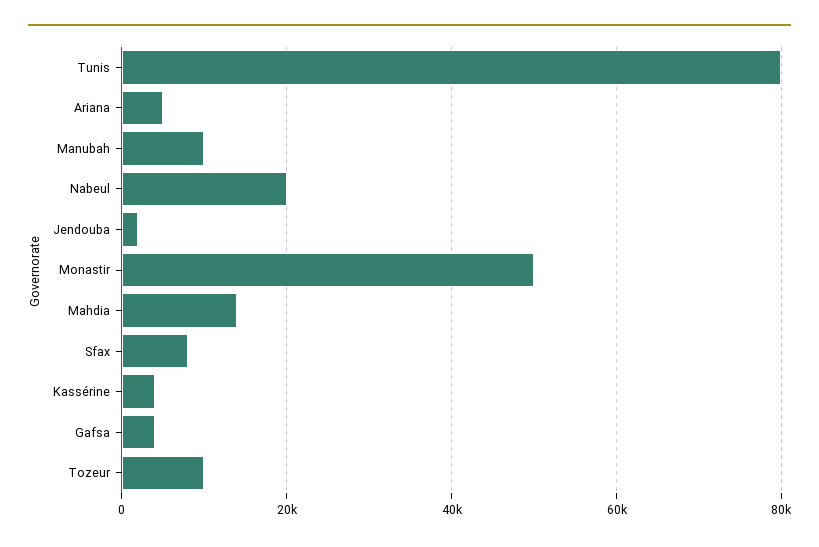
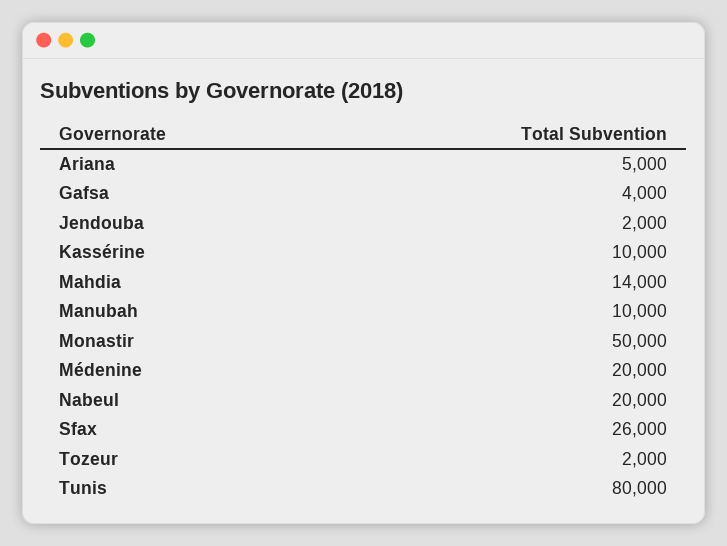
Sfax: 8000 -> 26000
Kassérine: 4000 -> 10000
Tozeur: 10000 -> 2000
Médenine: none -> 20000

